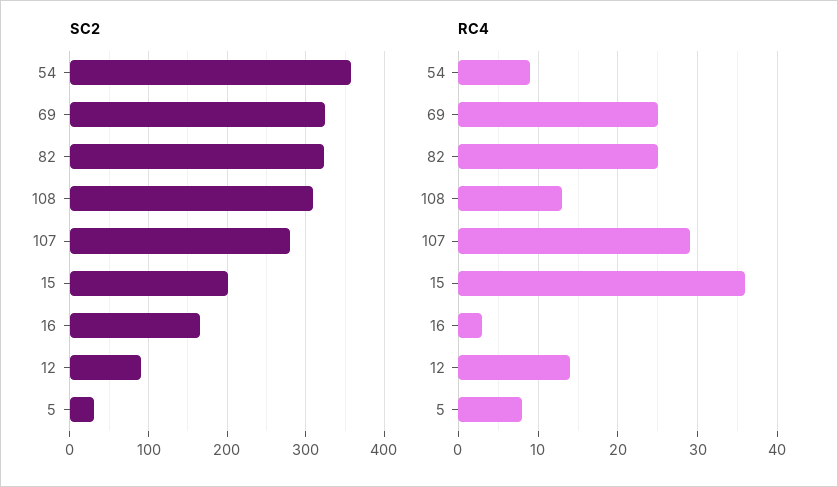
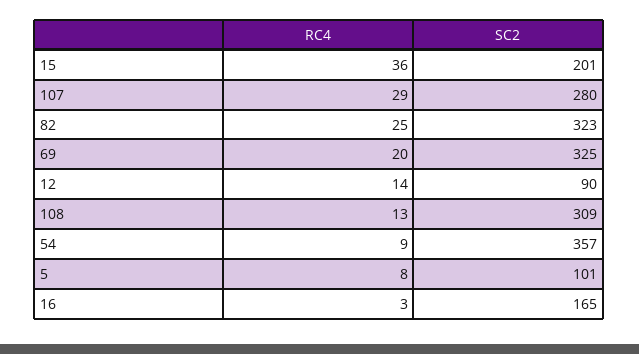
SC2, 5: 30 -> 101
RC4, 69: 25 -> 20

